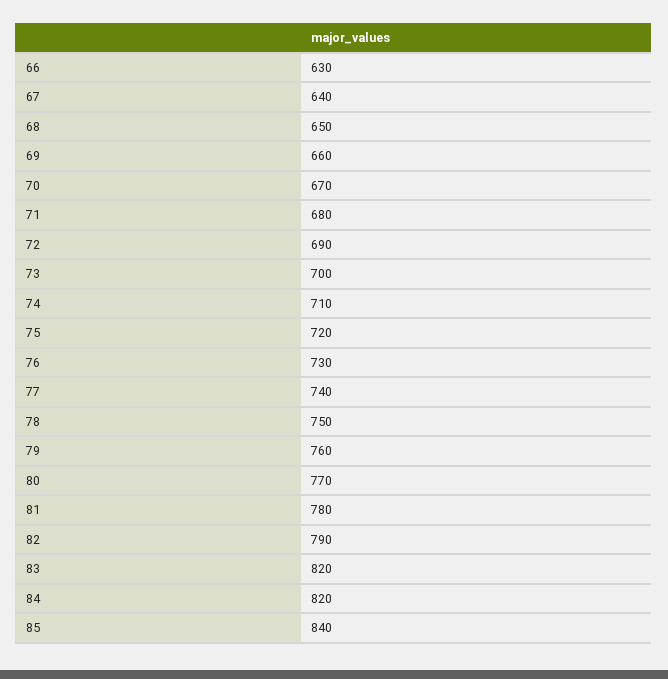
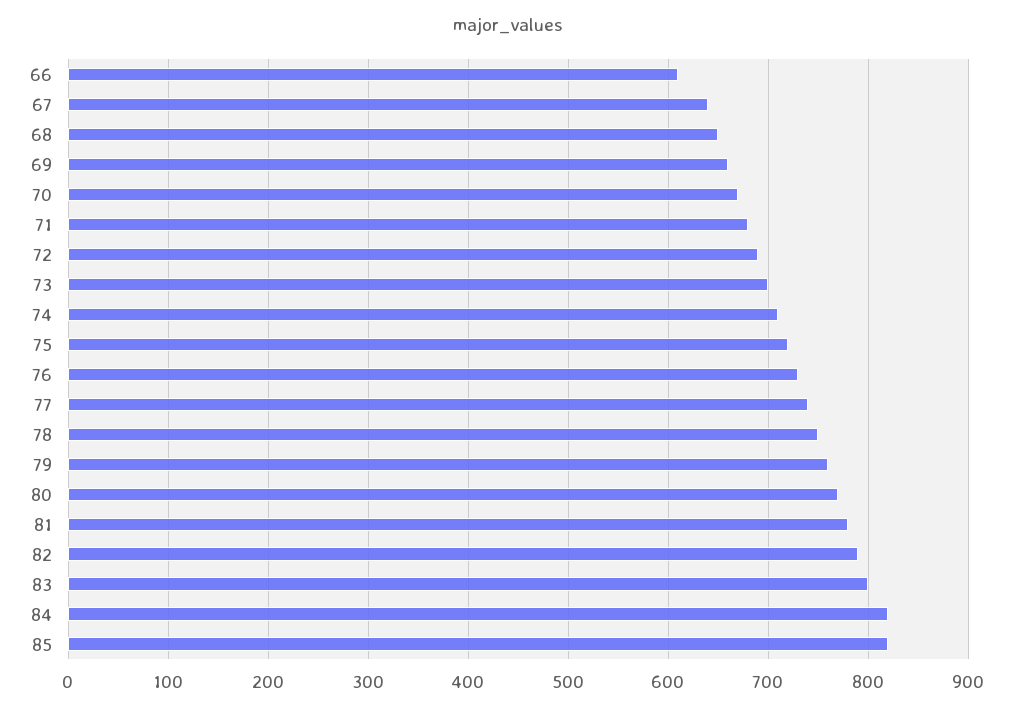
66: 630 -> 610
83: 820 -> 800
85: 840 -> 820

